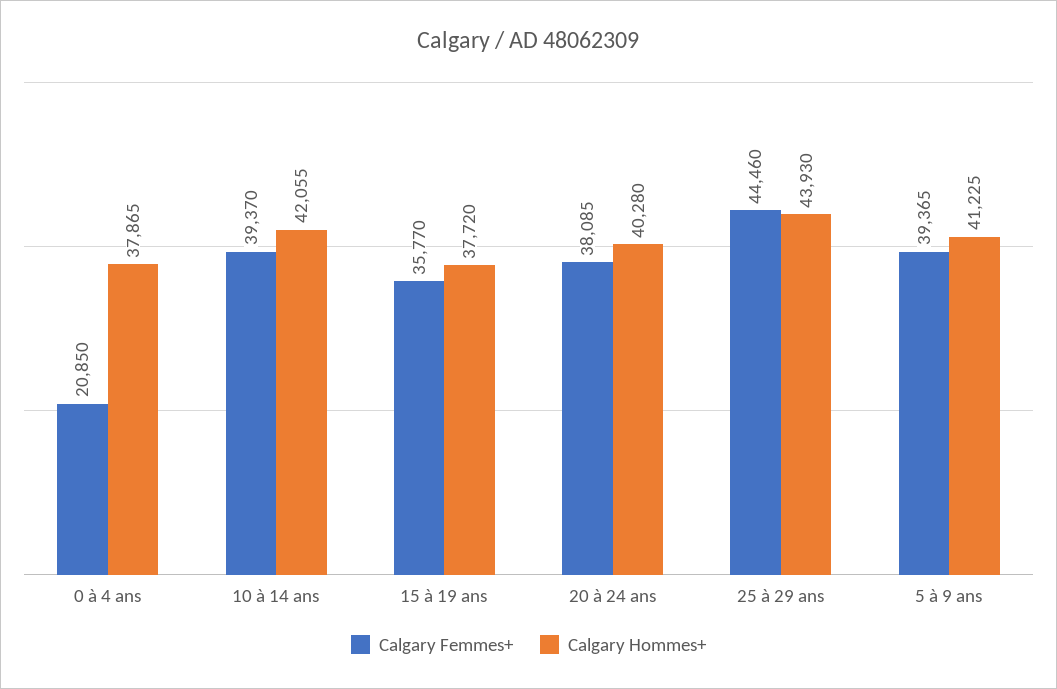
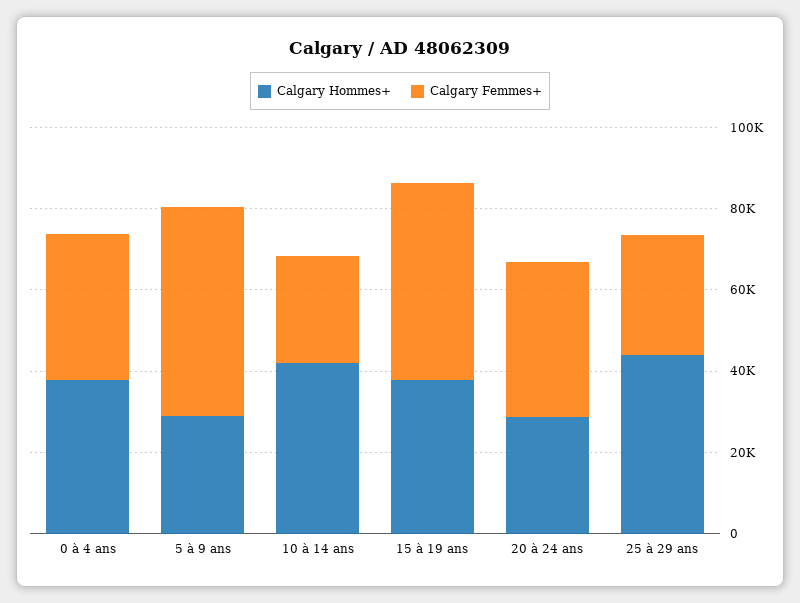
Calgary Femmes+, 0 à 4 ans: 20850 -> 35000
Calgary Femmes+, 10 à 14 ans: 39370 -> 25000
Calgary Femmes+, 15 à 19 ans: 35770 -> 50000
Calgary Hommes+, 20 à 24 ans: 40280 -> 30000
Calgary Femmes+, 25 à 29 ans: 44460 -> 30000
Calgary Femmes+, 5 à 9 ans: 39365 -> 50000
Calgary Hommes+, 5 à 9 ans: 41225 -> 30000

